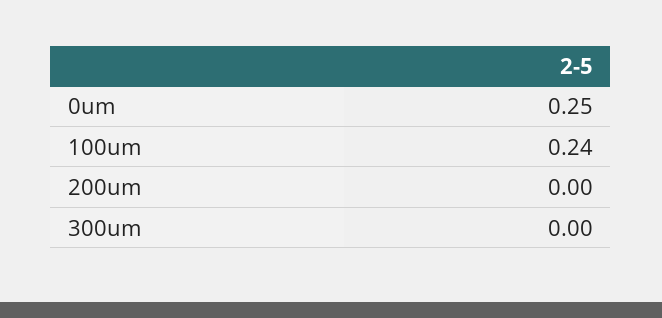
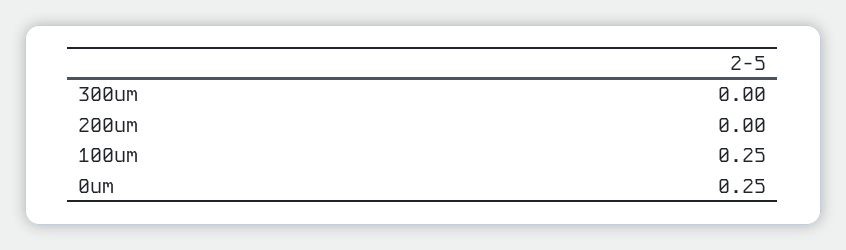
100um: 0.24 -> 0.25

